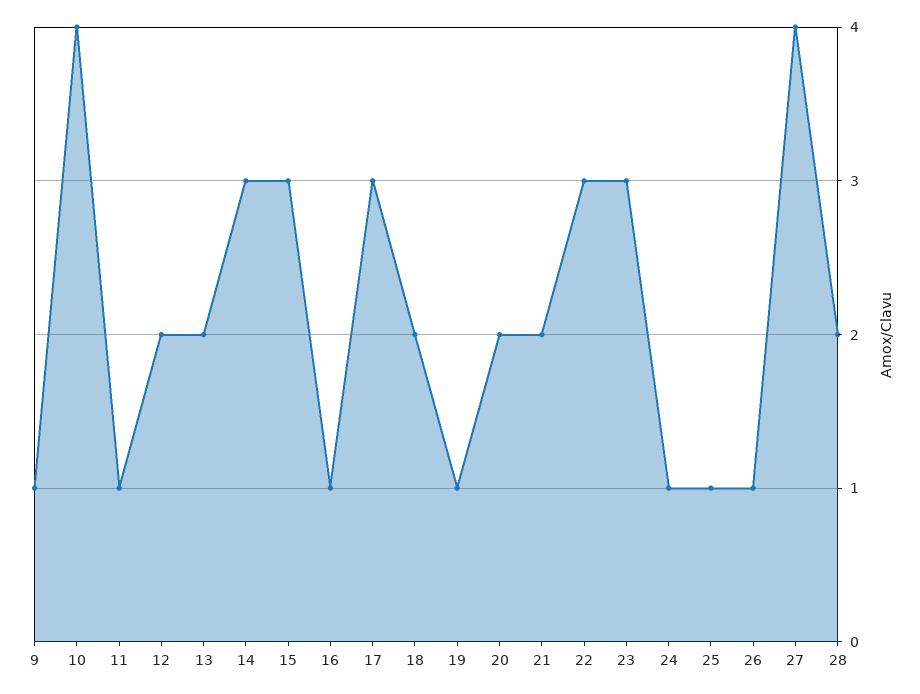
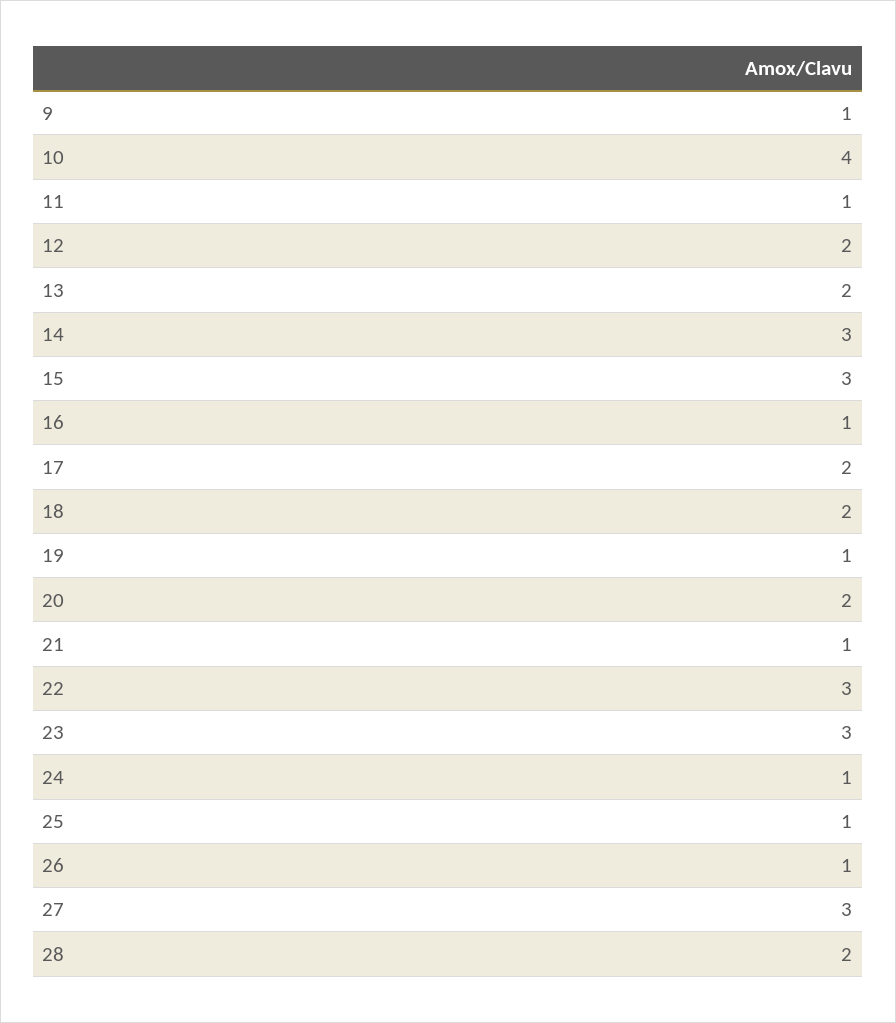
17: 3 -> 2
21: 2 -> 1
27: 4 -> 3

